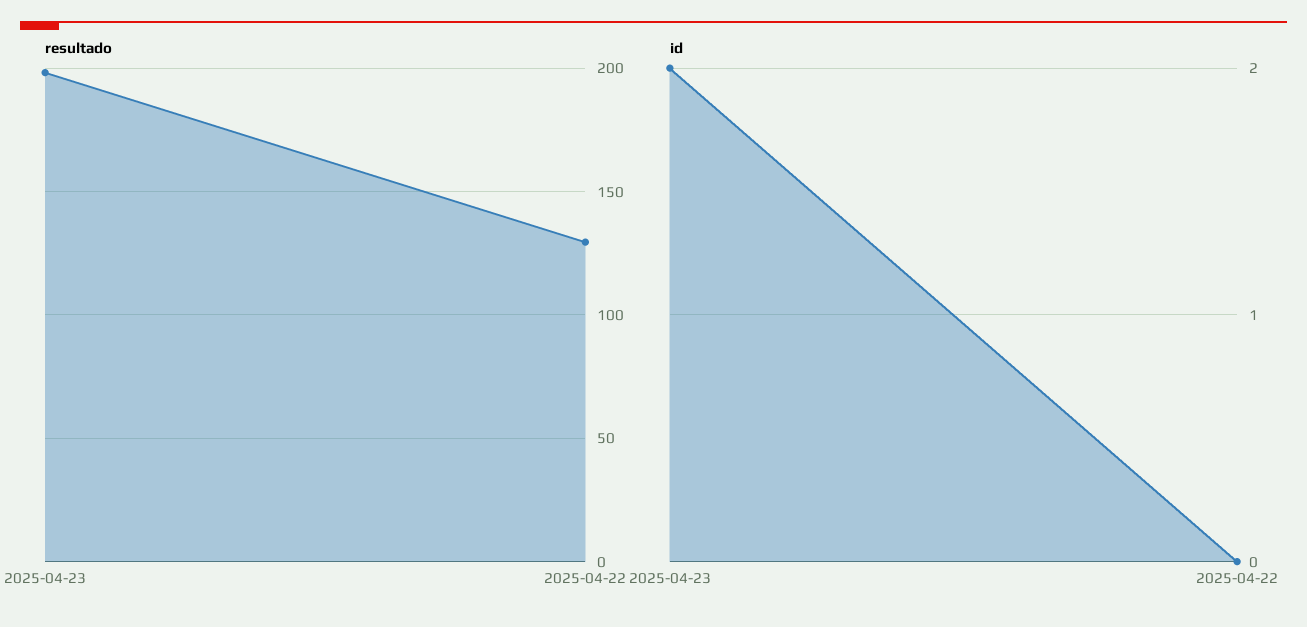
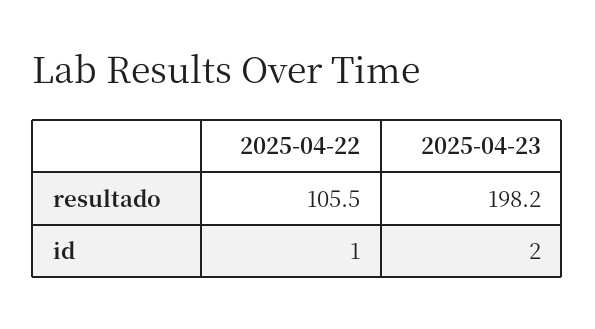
resultado, 2025-04-22: 130 -> 105.5
id, 2025-04-22: 0 -> 1

